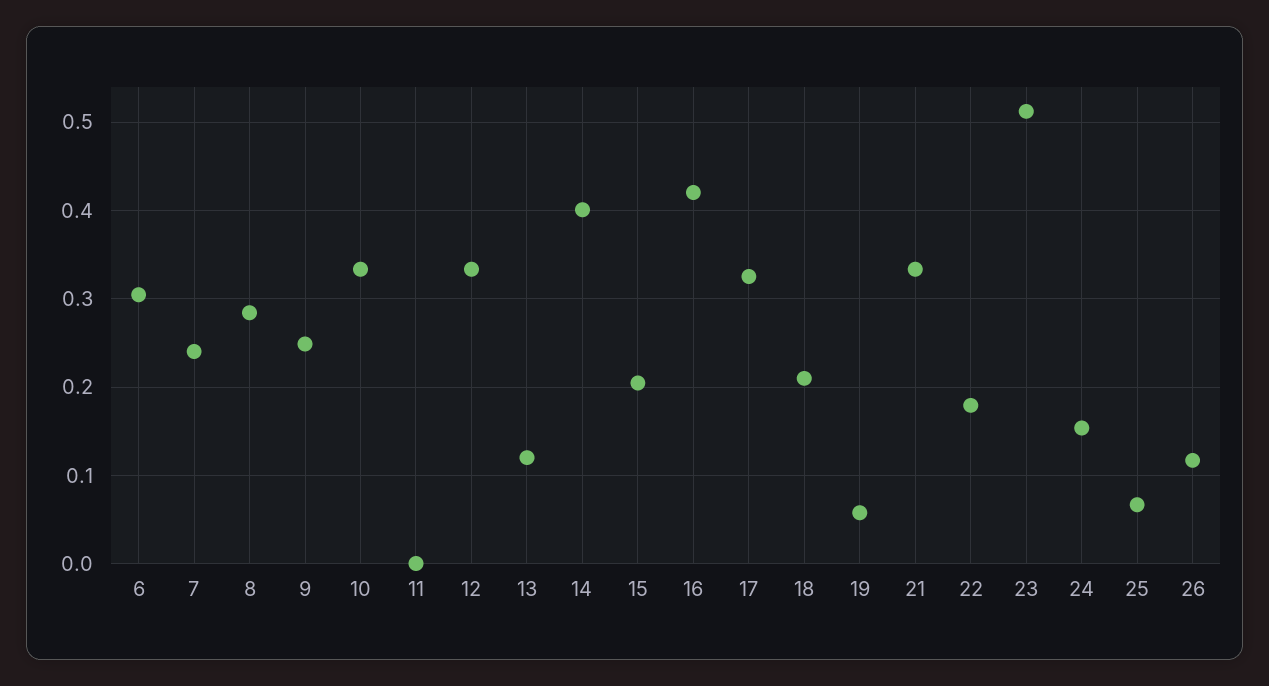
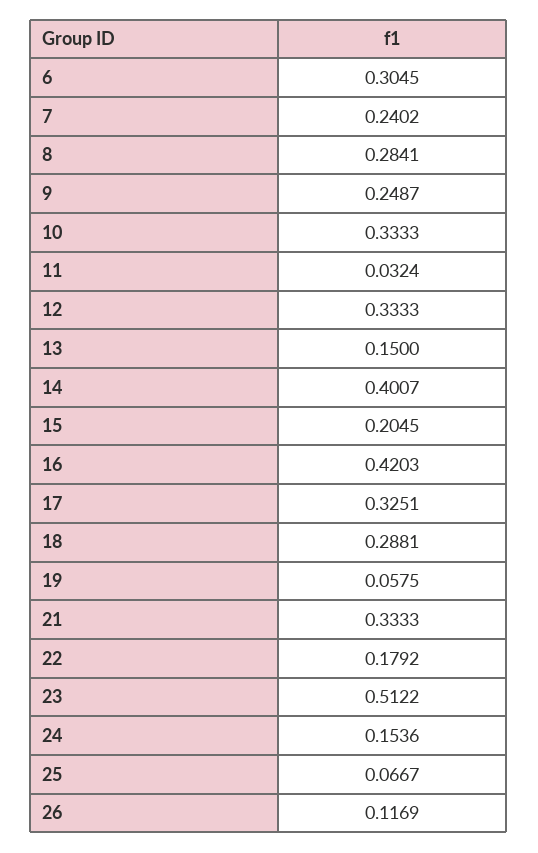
11: 0 -> 0.0324
13: 0.12 -> 0.15
18: 0.21 -> 0.2881

